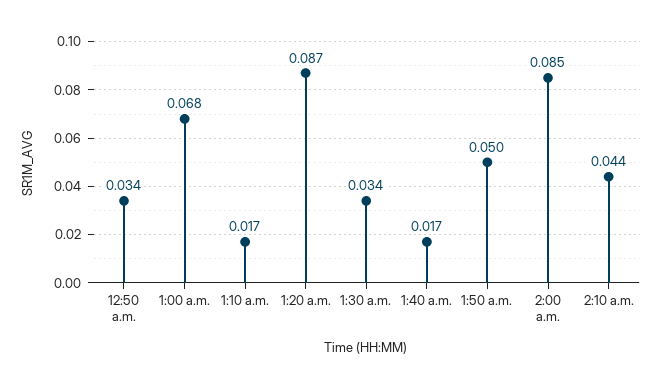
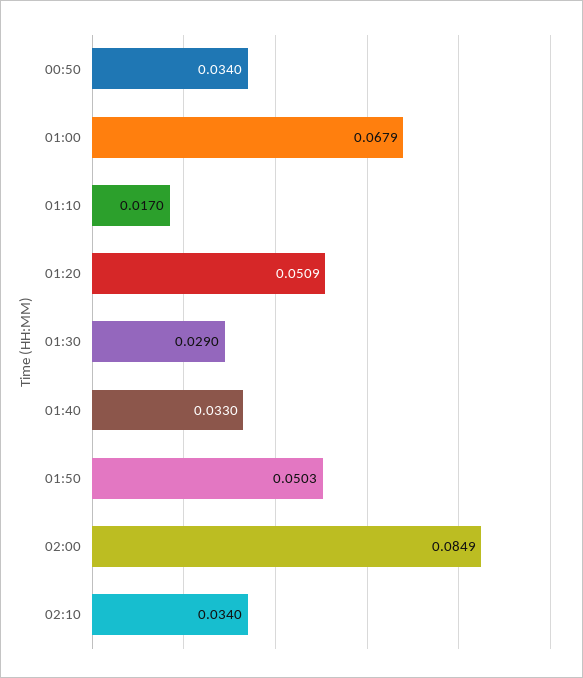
1:20 a.m.: 0.087 -> 0.0509
1:30 a.m.: 0.034 -> 0.029
1:40 a.m.: 0.017 -> 0.033
2:10 a.m.: 0.044 -> 0.034

